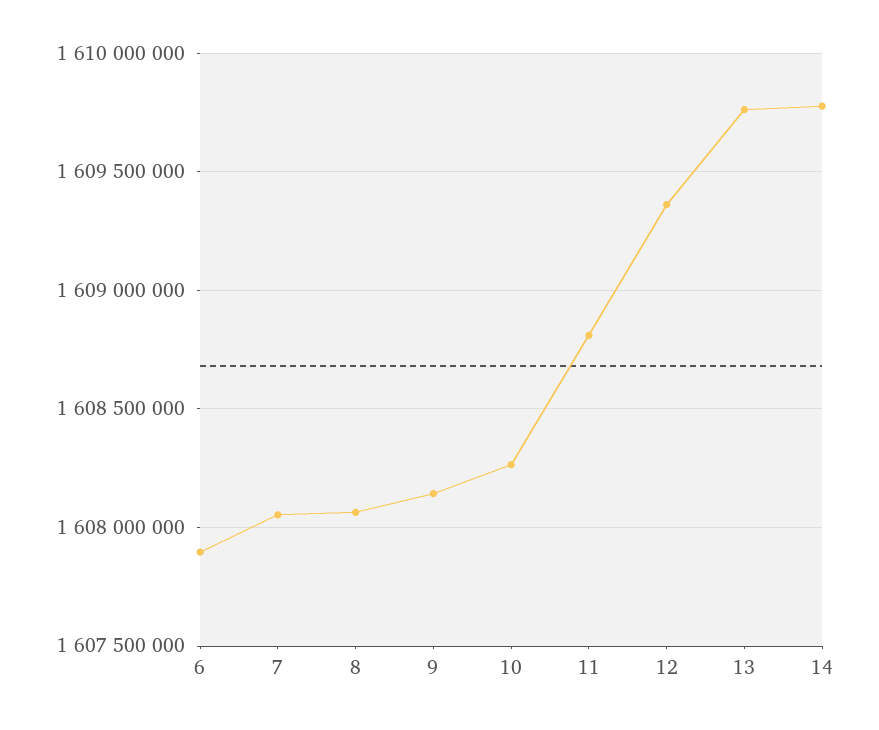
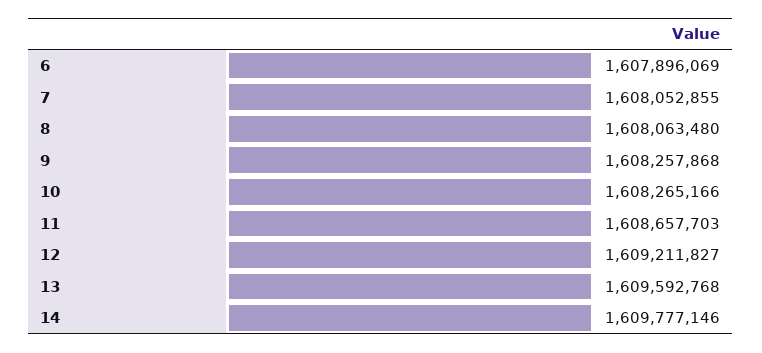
9: 1608150000 -> 1608257868
11: 1608800000 -> 1608657703
12: 1609350000 -> 1609211827
13: 1609750000 -> 1609592768

